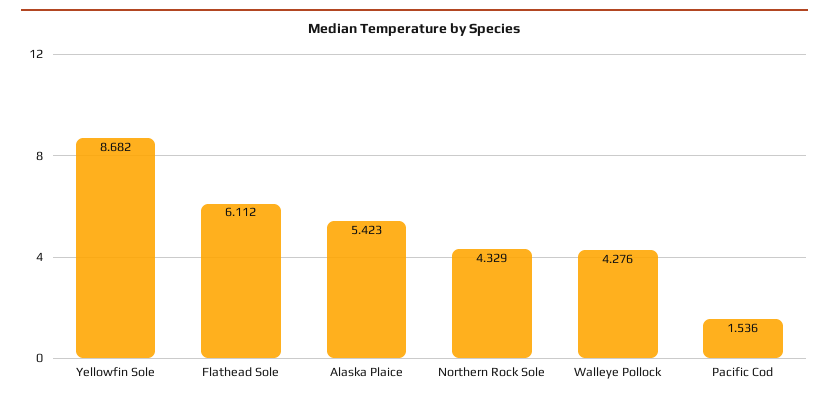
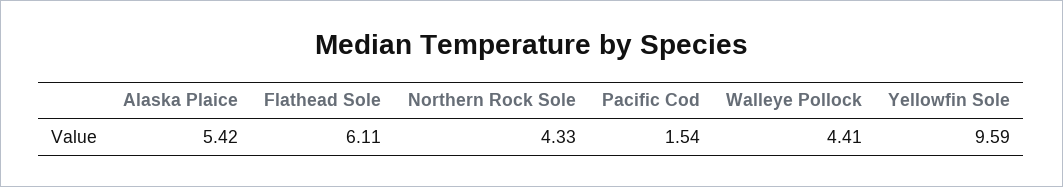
Yellowfin Sole: 8.682 -> 9.59
Walleye Pollock: 4.276 -> 4.41

